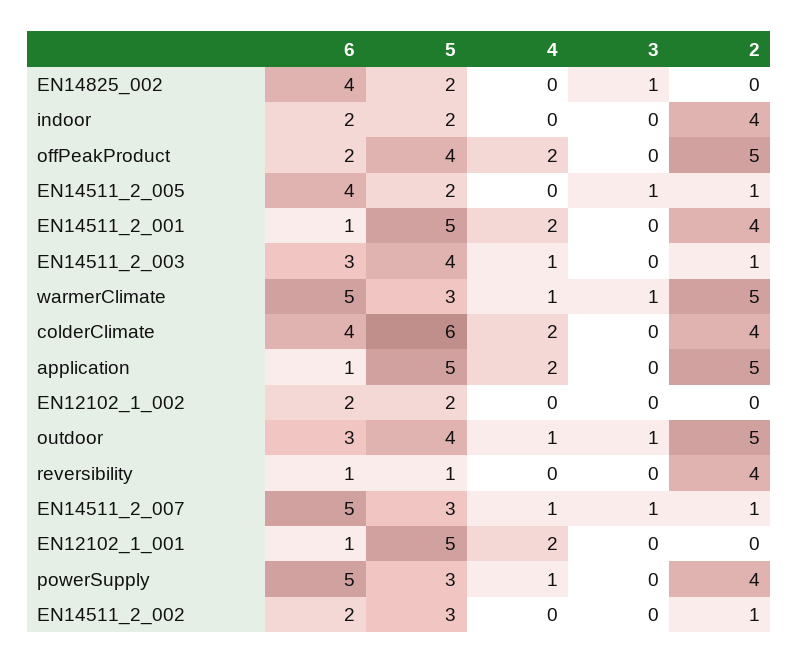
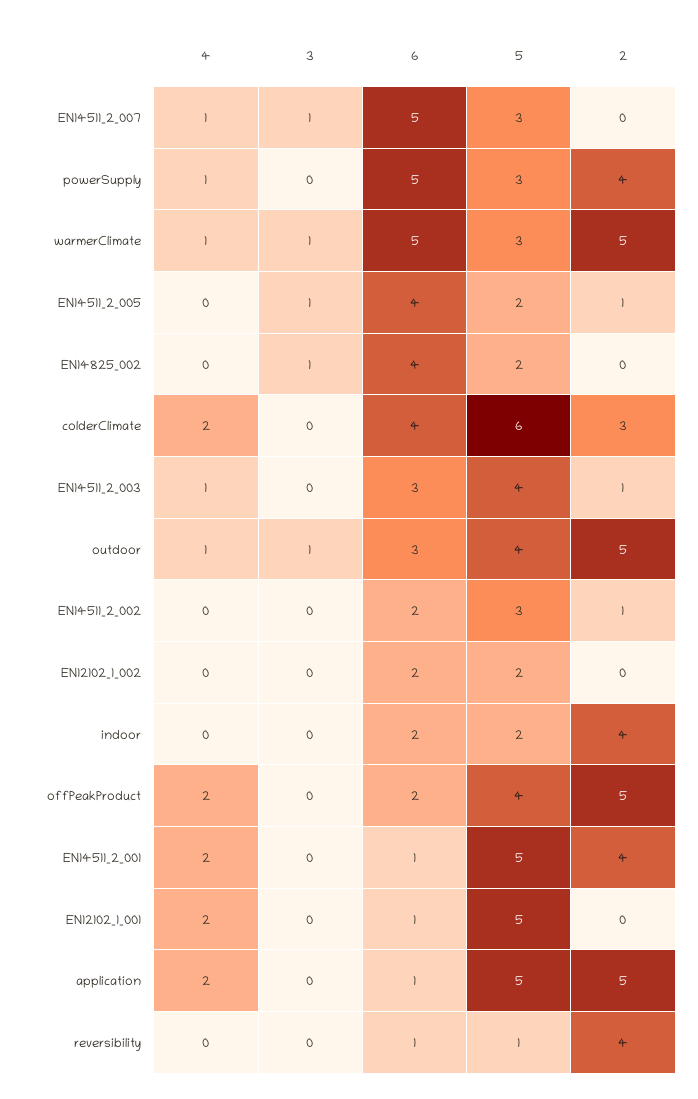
2, colderClimate: 4 -> 3
2, EN14511_2_007: 1 -> 0

